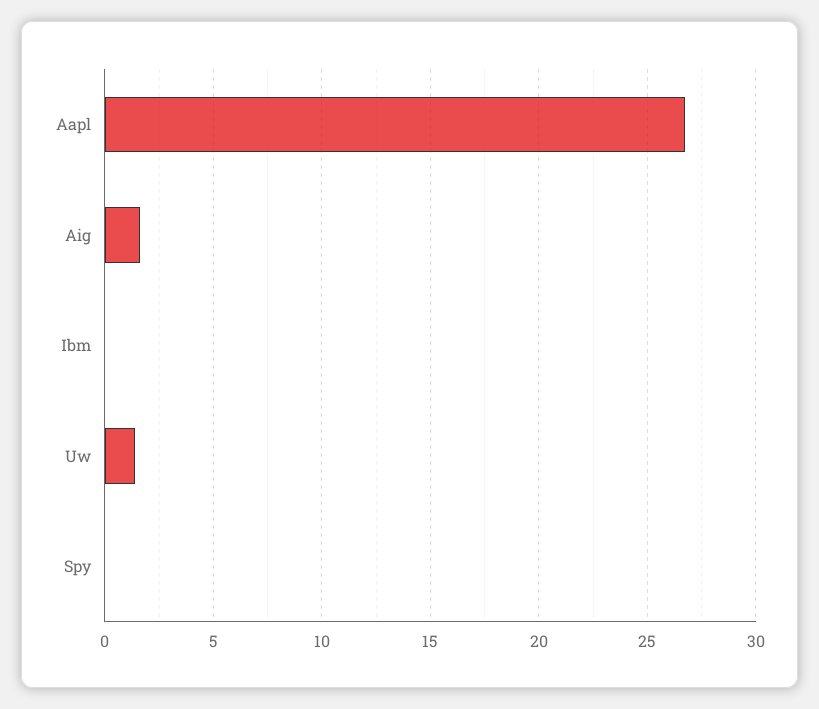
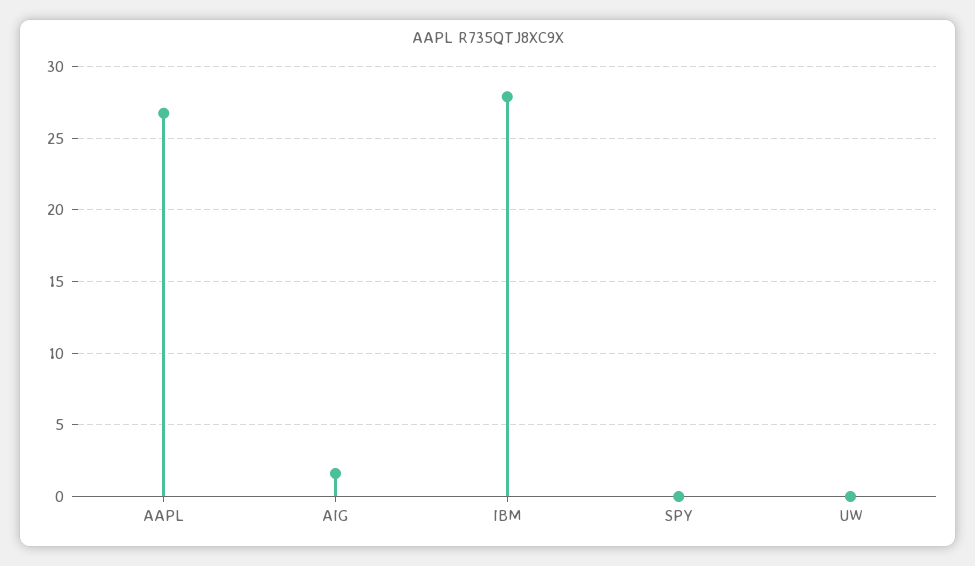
Ibm: 0 -> 28
Uw: 1.5 -> 0

